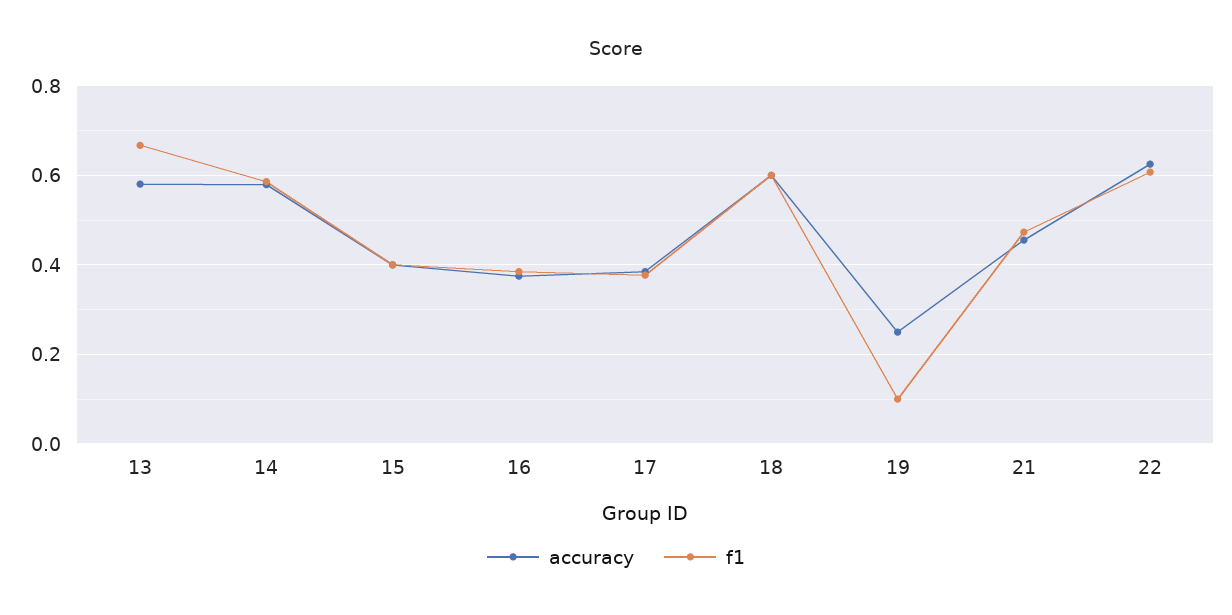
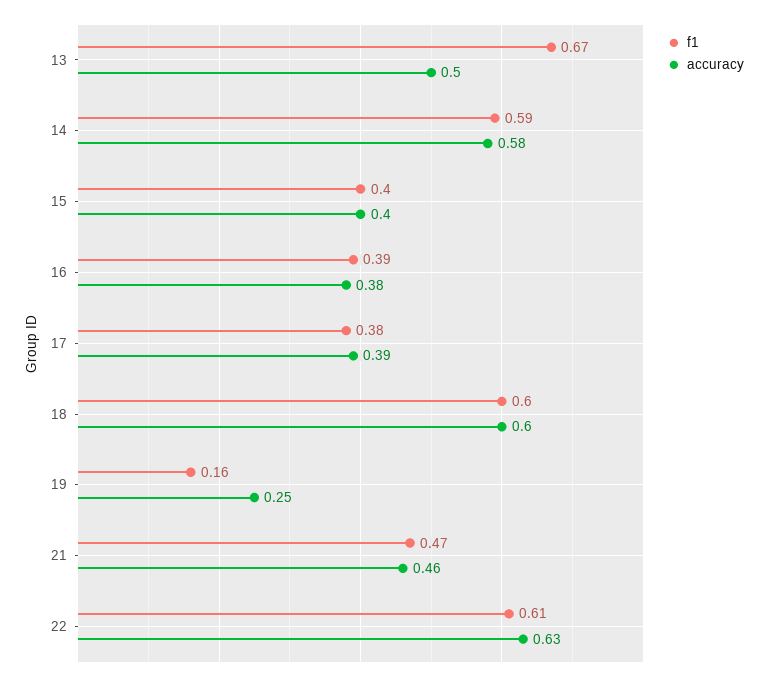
accuracy, 13: 0.58 -> 0.5
f1, 19: 0.1 -> 0.16

